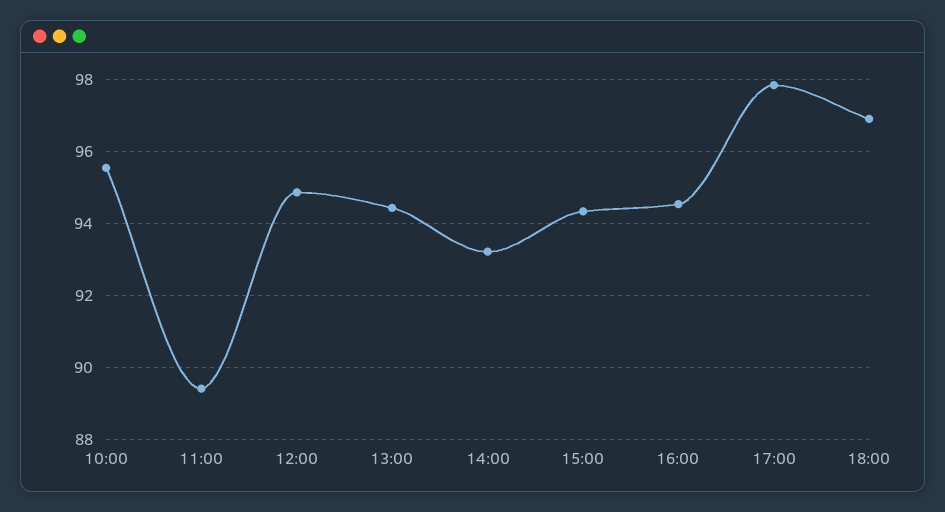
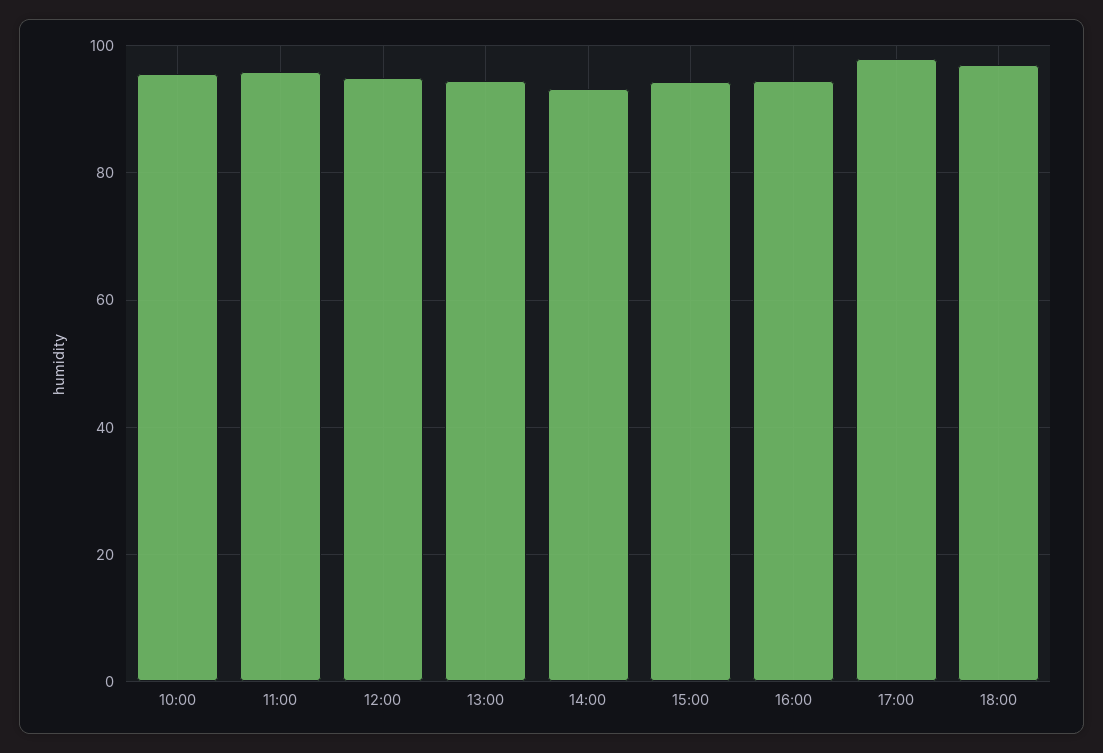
11:00: 89.4 -> 96

